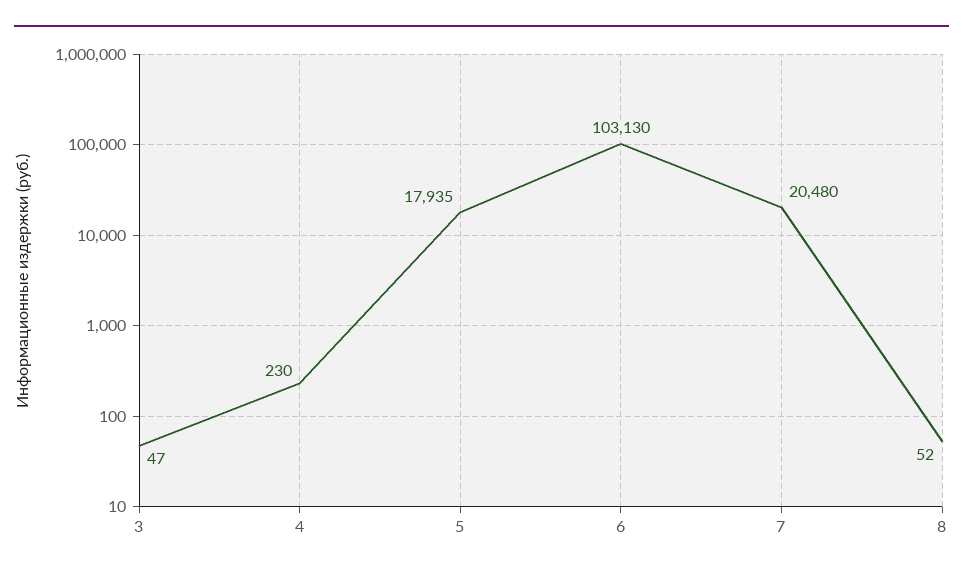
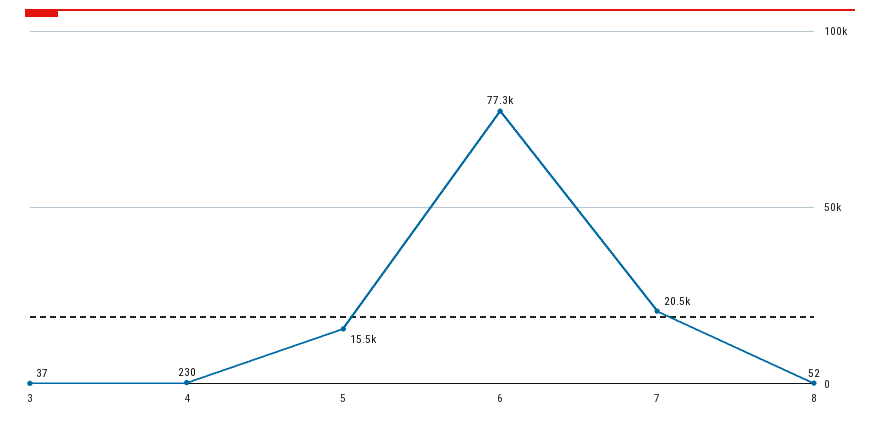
3: 47 -> 37
5: 17935 -> 15500
6: 103130 -> 77300

